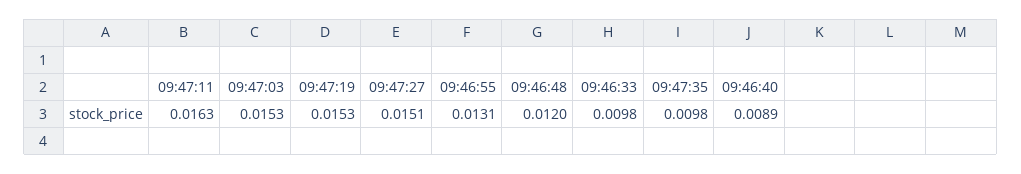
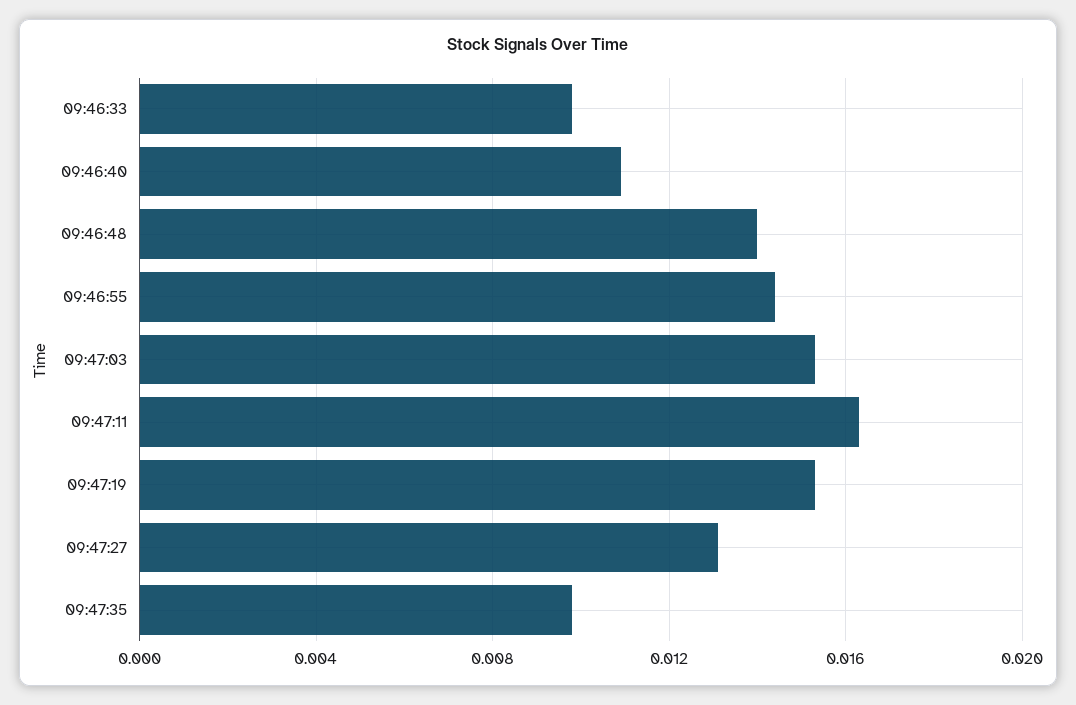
09:47:27: 0.0151 -> 0.013
09:46:55: 0.0131 -> 0.0145
09:46:48: 0.012 -> 0.014
09:46:40: 0.0089 -> 0.011

